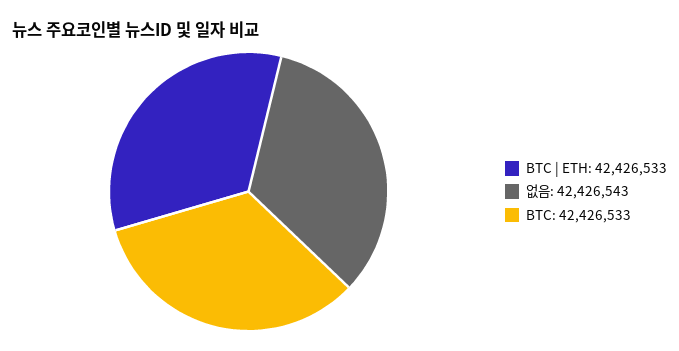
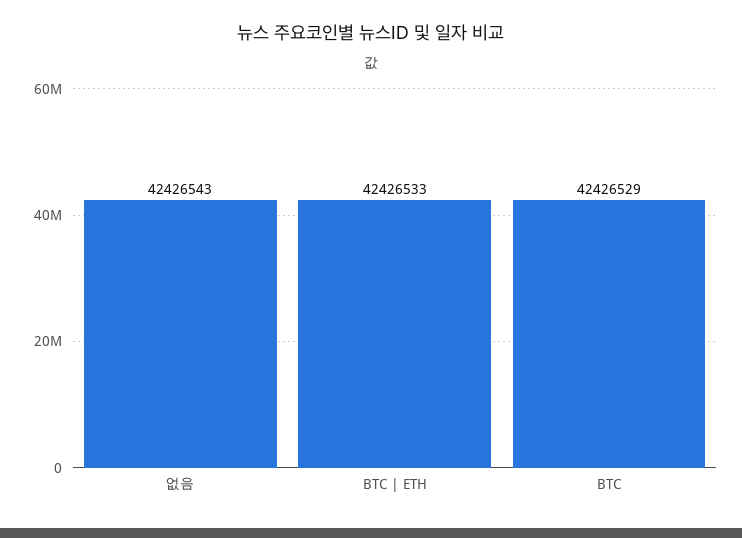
BTC: 42426533 -> 42426529

